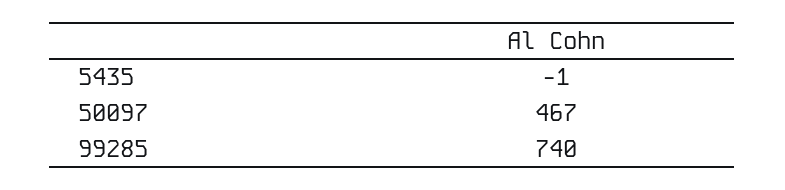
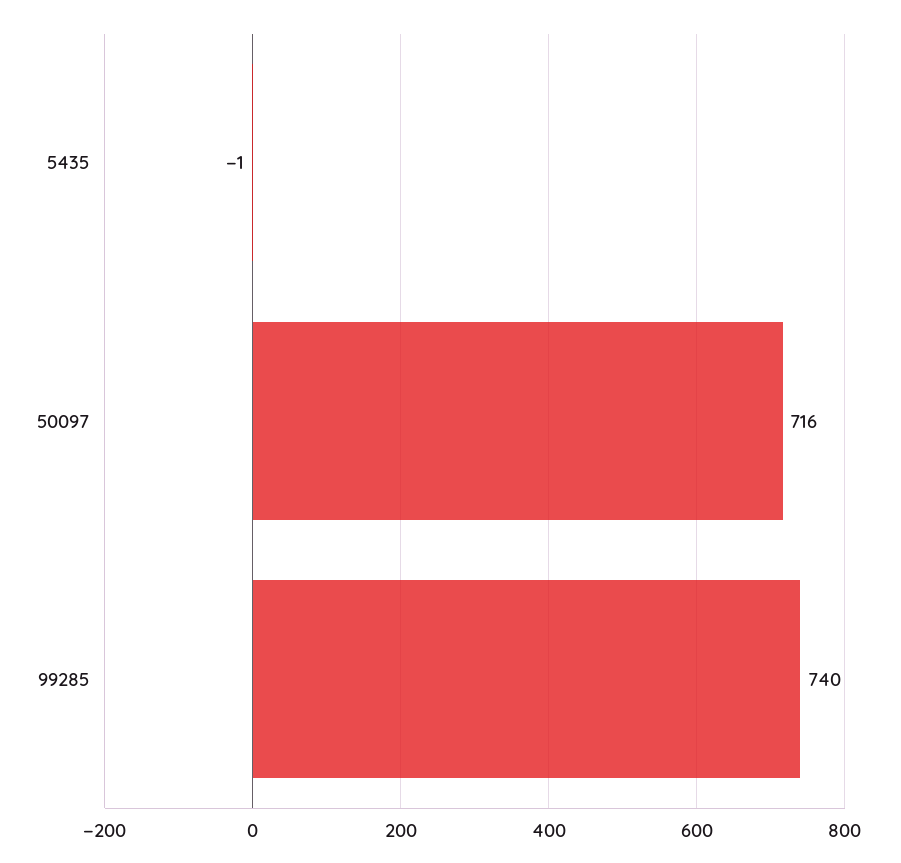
50097: 467 -> 716

